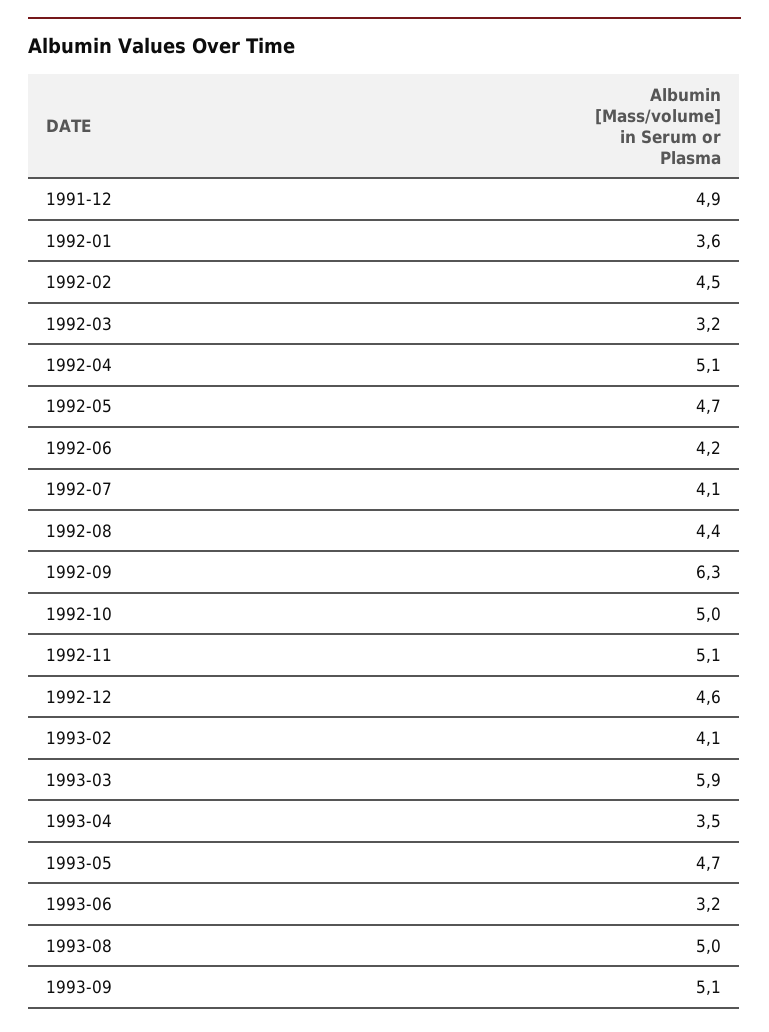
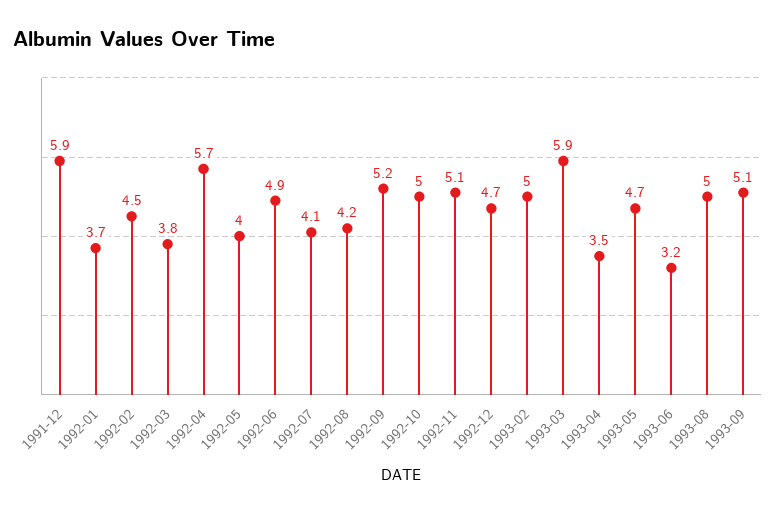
1991-12: 4.9 -> 5.9
1992-01: 3.6 -> 3.7
1992-03: 3.2 -> 3.8
1992-04: 5.1 -> 5.7
1992-05: 4.7 -> 4
1992-06: 4.2 -> 4.9
1992-08: 4.4 -> 4.2
1992-09: 6.3 -> 5.2
1992-12: 4.6 -> 4.7
1993-02: 4.1 -> 5

